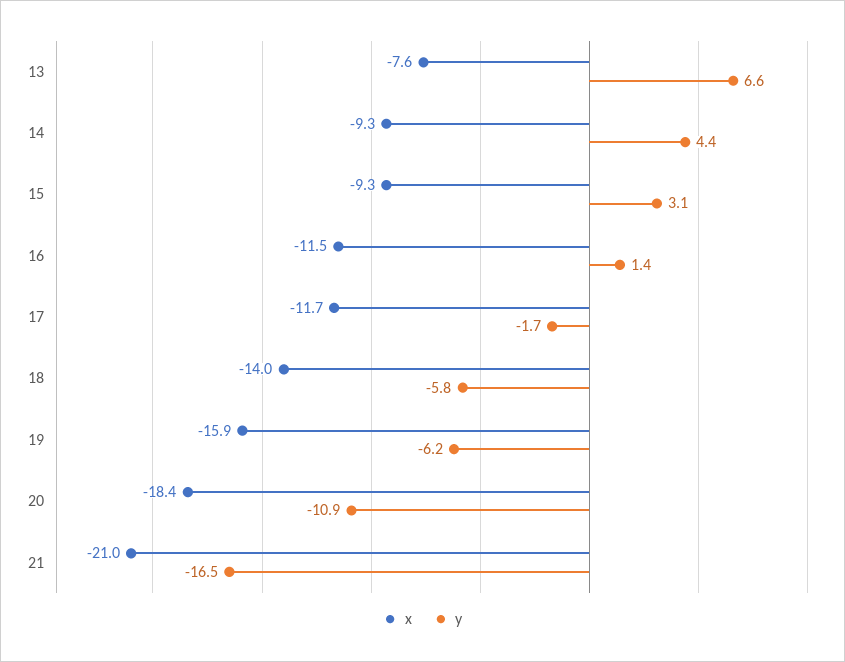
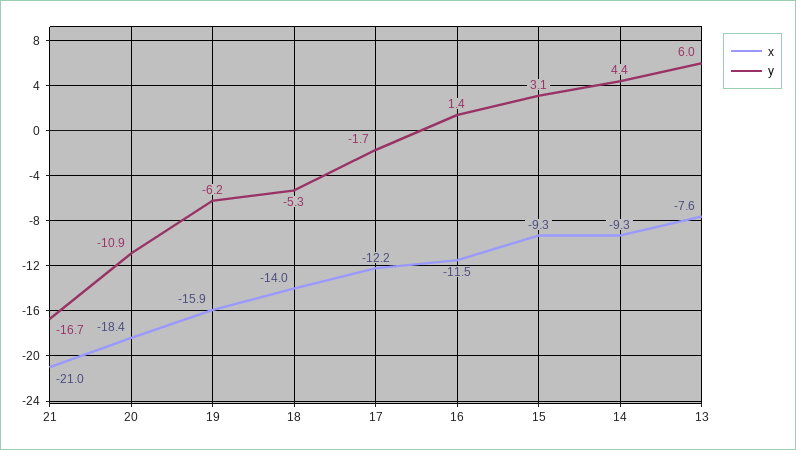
y, 13: 6.6 -> 6
x, 17: -11.7 -> -12.2
y, 18: -5.8 -> -5.3
y, 21: -16.5 -> -16.7

